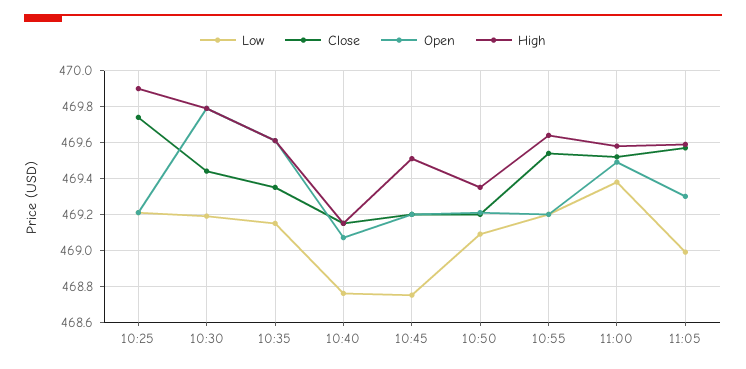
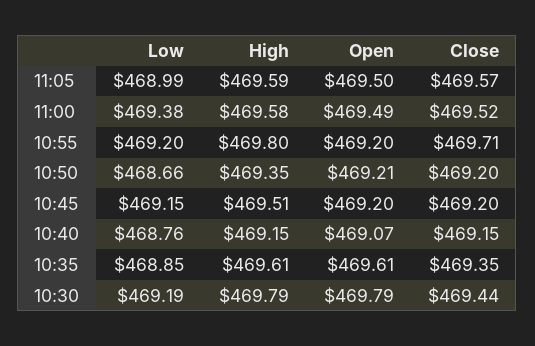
Low, 10:25: 469.2 -> none
Close, 10:25: 469.75 -> none
Open, 10:25: 469.2 -> none
High, 10:25: 469.9 -> none
Low, 10:35: 469.15 -> 468.85
Low, 10:45: 468.75 -> 469.15
Low, 10:50: 469.1 -> 468.66
Close, 10:55: 469.55 -> 469.71
High, 10:55: 469.65 -> 469.8
Open, 11:05: 469.3 -> 469.5

